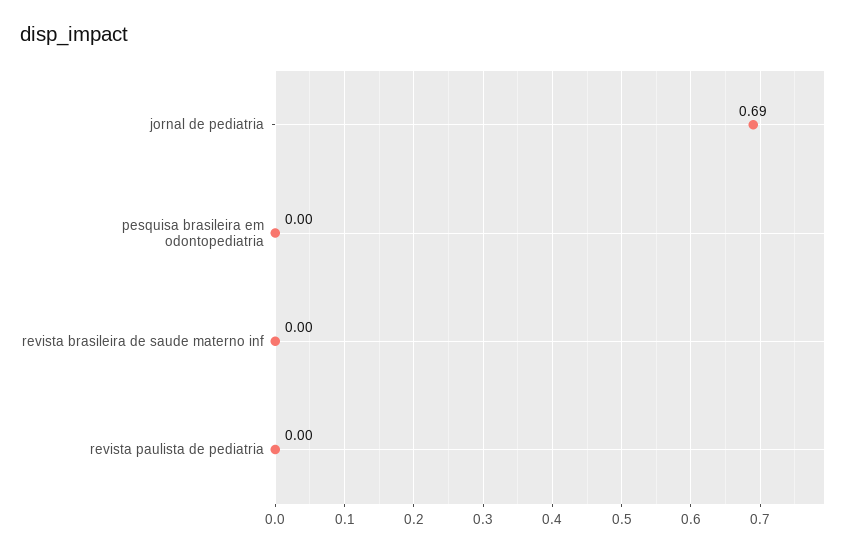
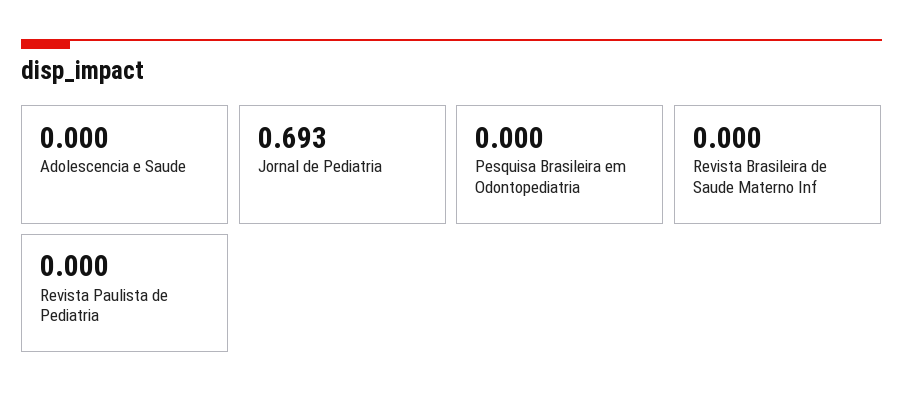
Adolescencia e Saude: none -> 0

